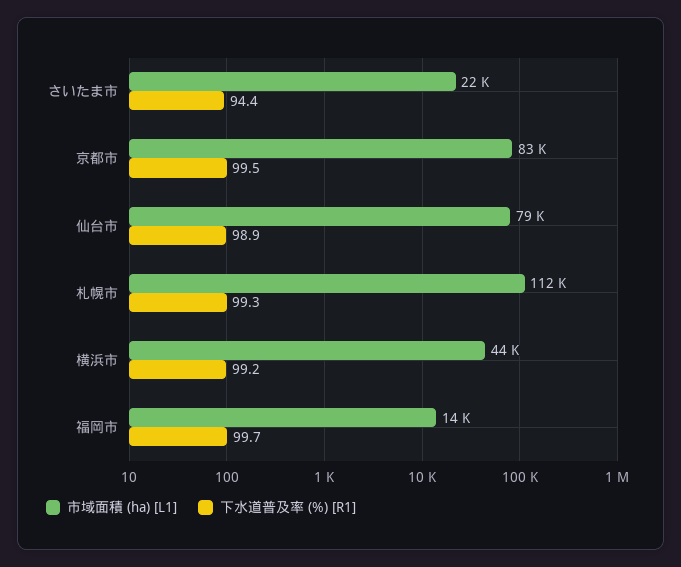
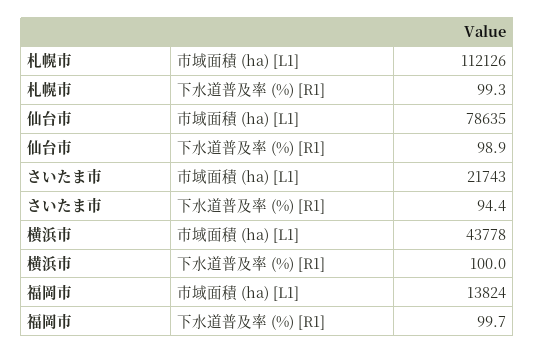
市域面積 (ha) [L1], 京都市: 83000 -> none
下水道普及率 (%) [R1], 京都市: 99.5 -> none
下水道普及率 (%) [R1], 横浜市: 99.2 -> 100

